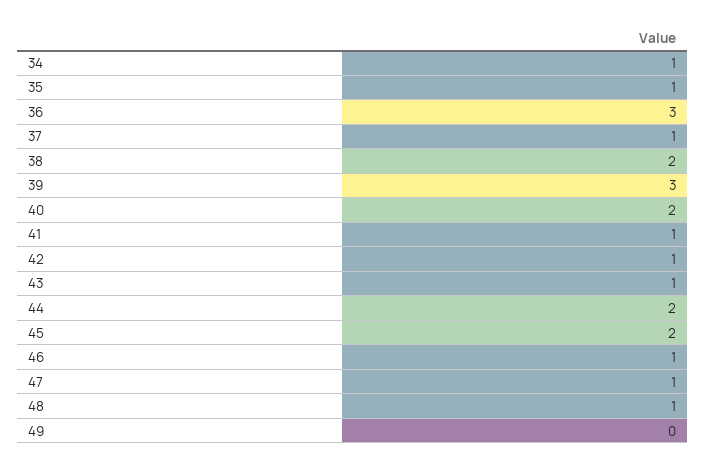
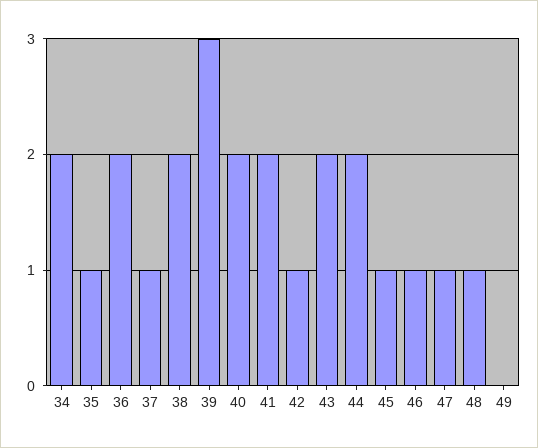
34: 1 -> 2
36: 3 -> 2
41: 1 -> 2
43: 1 -> 2
45: 2 -> 1

